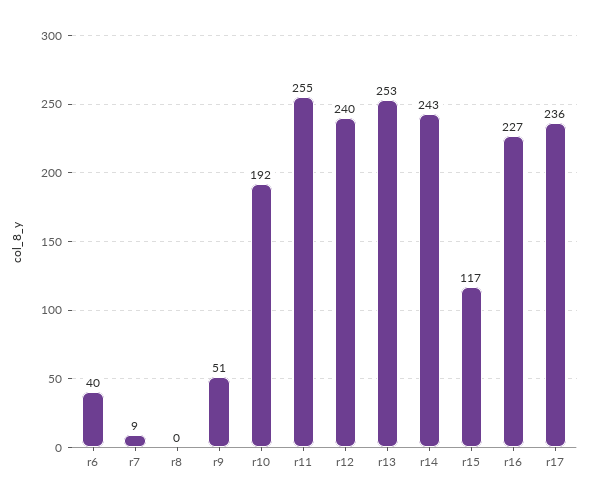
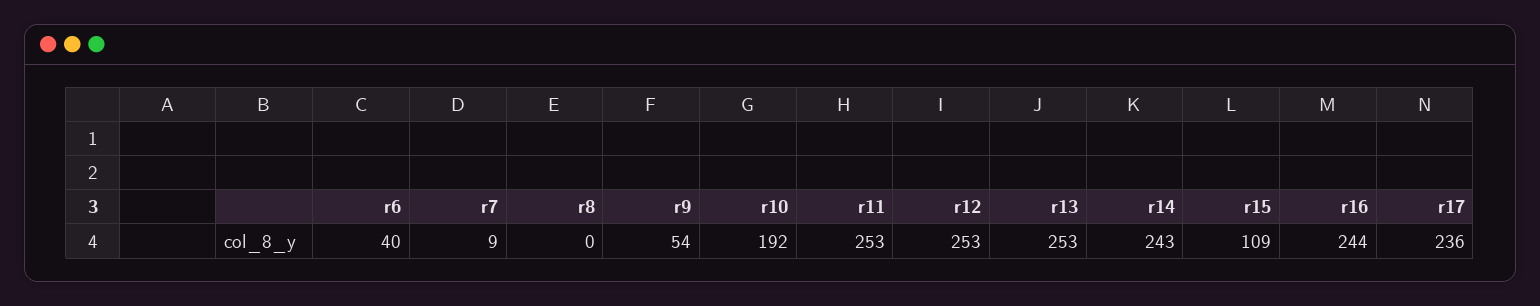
r9: 51 -> 54
r11: 255 -> 253
r12: 240 -> 253
r15: 117 -> 109
r16: 227 -> 244

